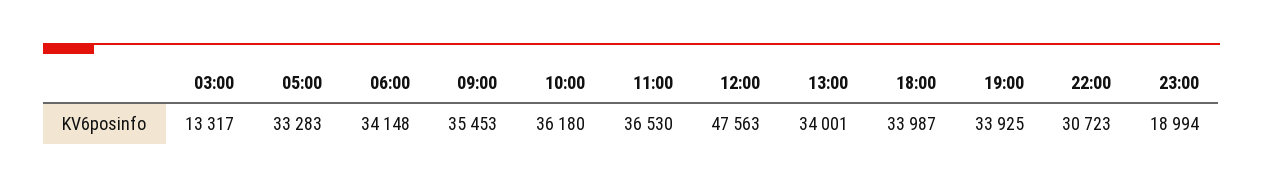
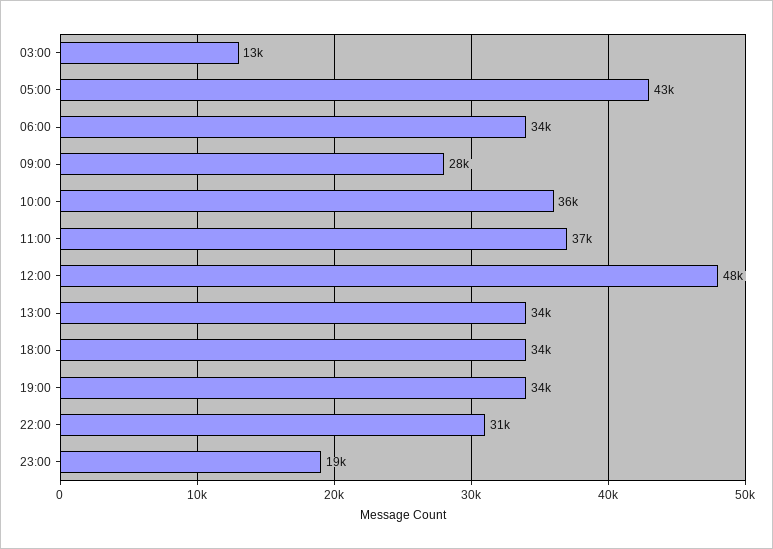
05:00: 33283 -> 43000
09:00: 35453 -> 28000

